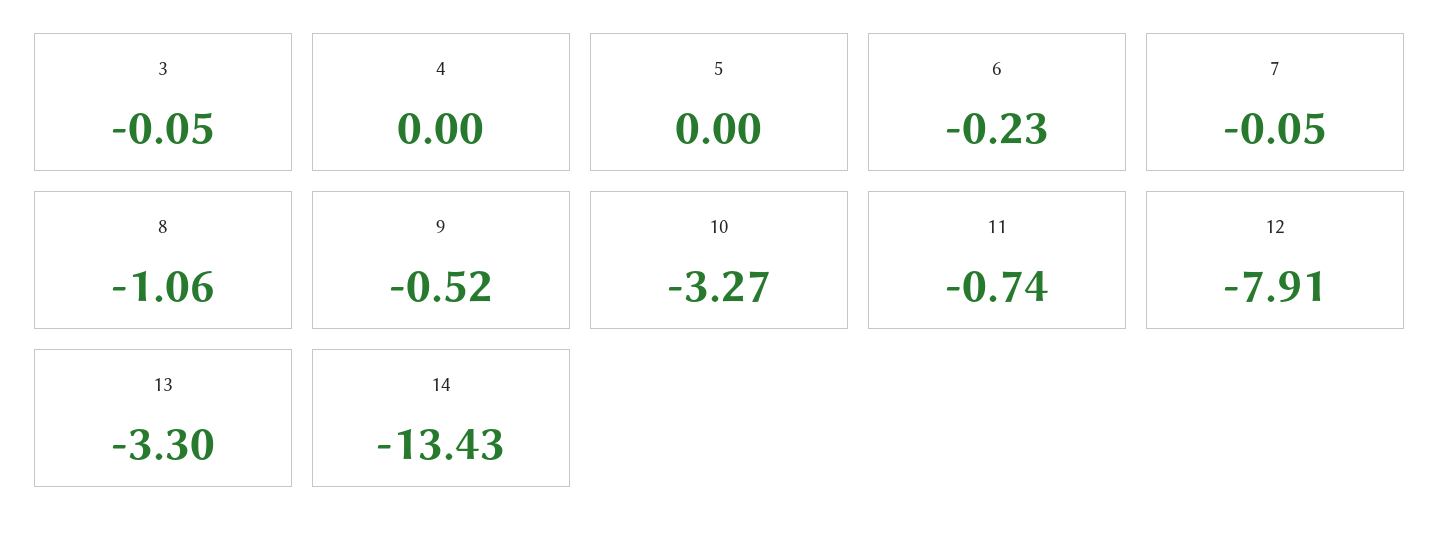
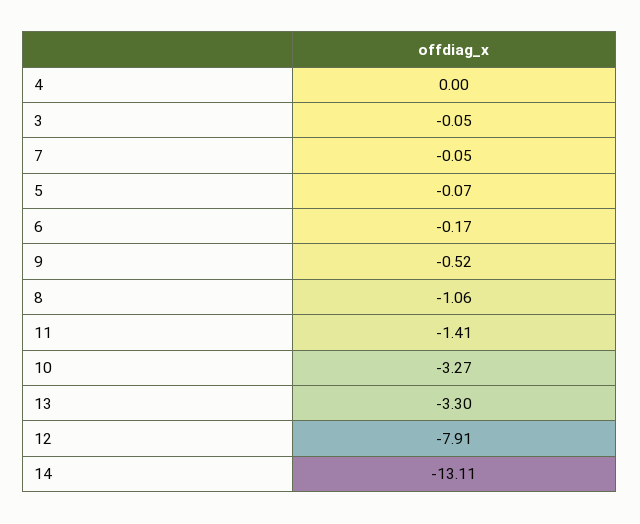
5: 0 -> -0.07
6: -0.23 -> -0.17
11: -0.74 -> -1.41
14: -13.43 -> -13.11

